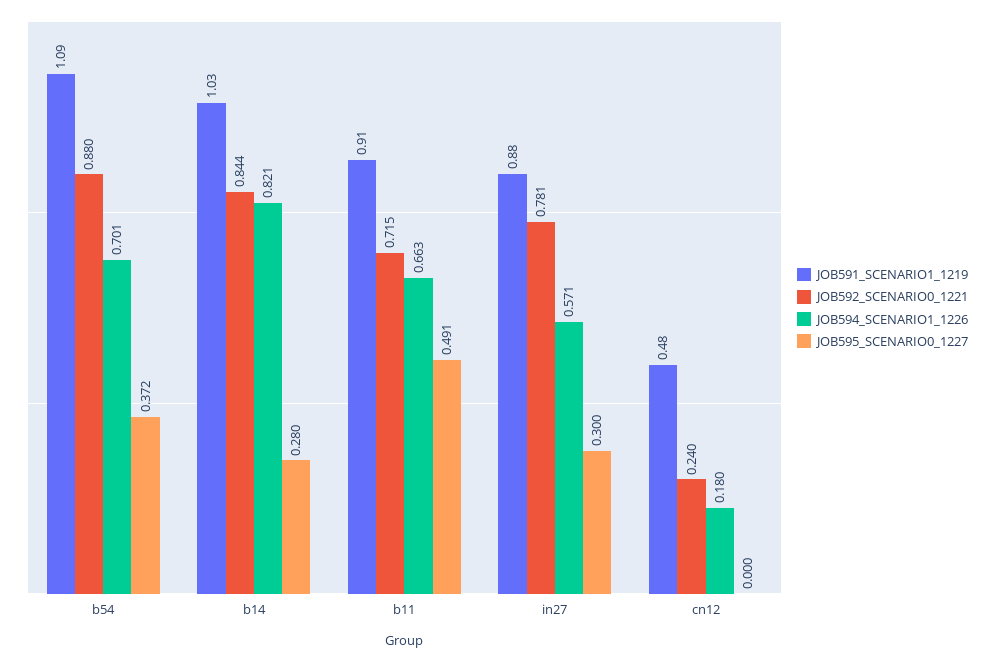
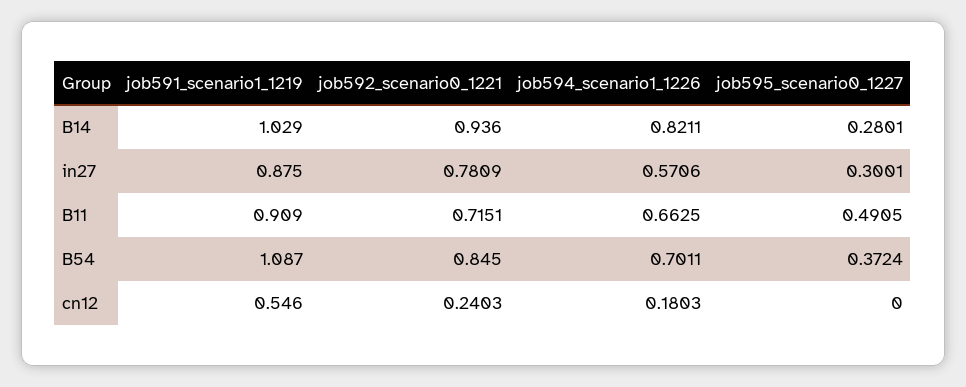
JOB592_SCENARIO0_1221, b54: 0.88 -> 0.845
JOB592_SCENARIO0_1221, b14: 0.844 -> 0.936
JOB591_SCENARIO1_1219, cn12: 0.48 -> 0.546

